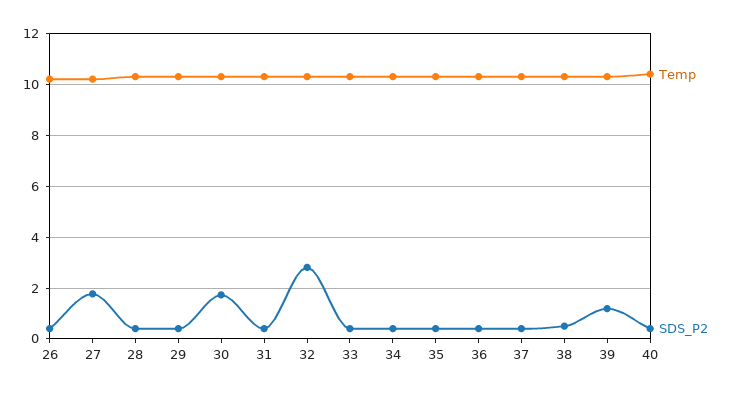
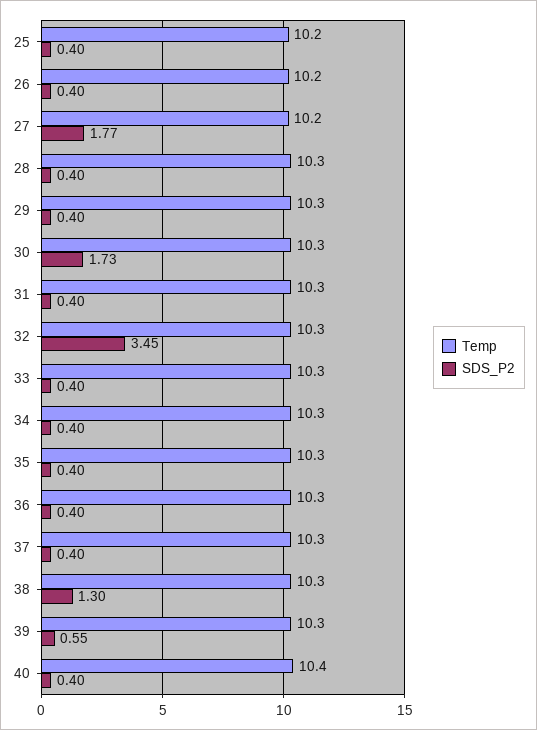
SDS_P2, 32: 2.75 -> 3.45
SDS_P2, 38: 0.5 -> 1.3
SDS_P2, 39: 1.25 -> 0.55
Temp, 25: none -> 10.2
SDS_P2, 25: none -> 0.4

